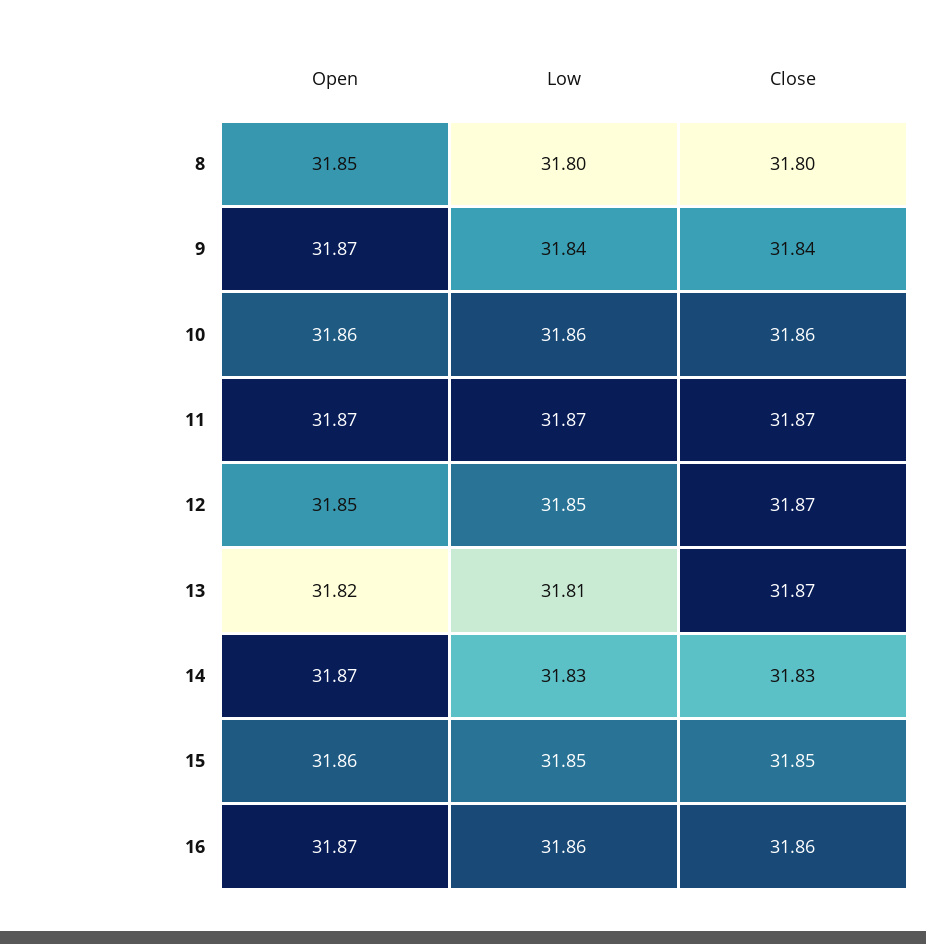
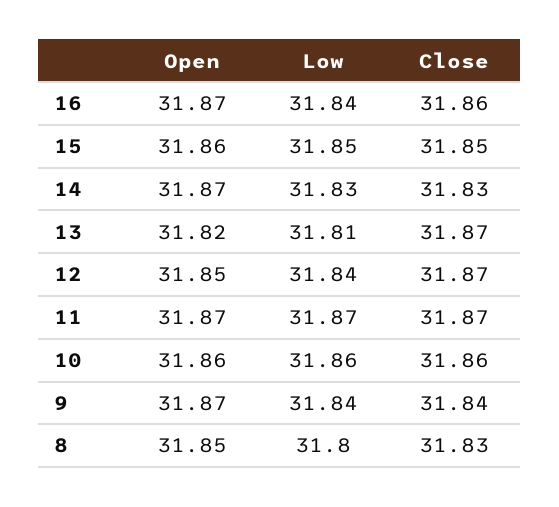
Close, 8: 31.8 -> 31.83
Low, 12: 31.85 -> 31.84
Low, 16: 31.86 -> 31.84

